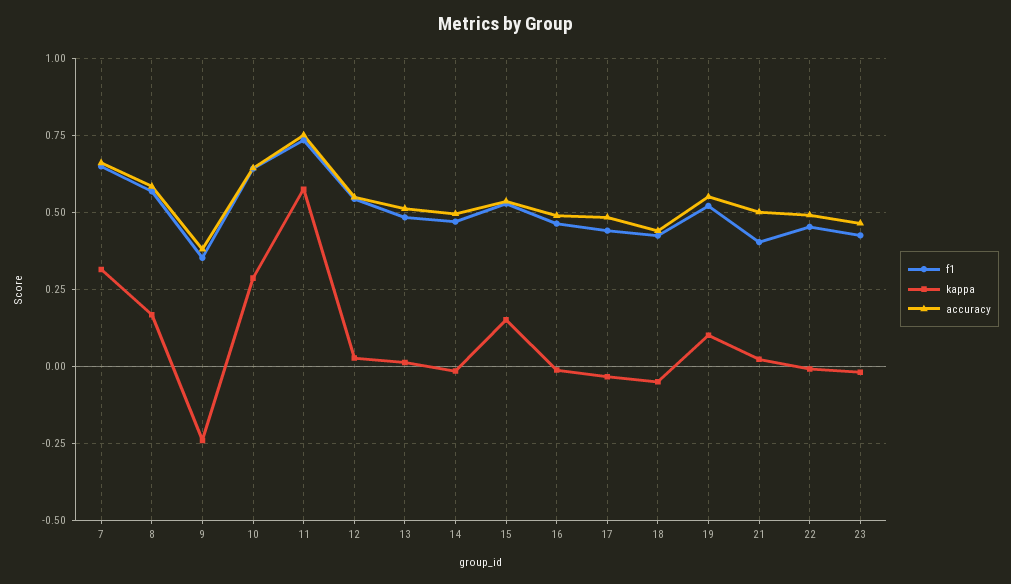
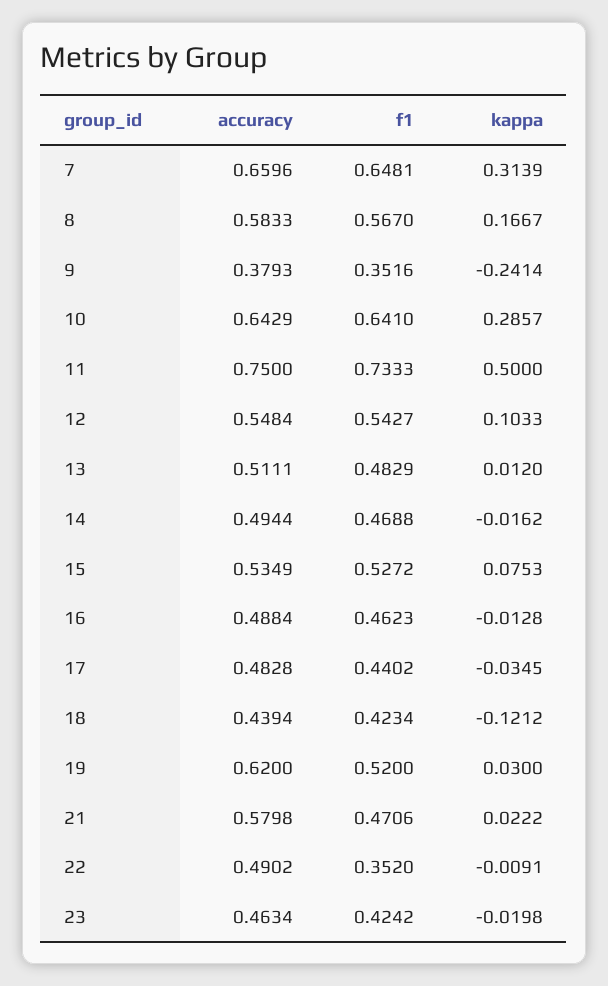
kappa, 11: 0.575 -> 0.5
kappa, 12: 0.025 -> 0.1033
kappa, 15: 0.15 -> 0.0753
kappa, 18: -0.05 -> -0.1212
kappa, 19: 0.1 -> 0.03
accuracy, 19: 0.55 -> 0.62
f1, 21: 0.4 -> 0.4706
accuracy, 21: 0.5 -> 0.5798
f1, 22: 0.45 -> 0.352

